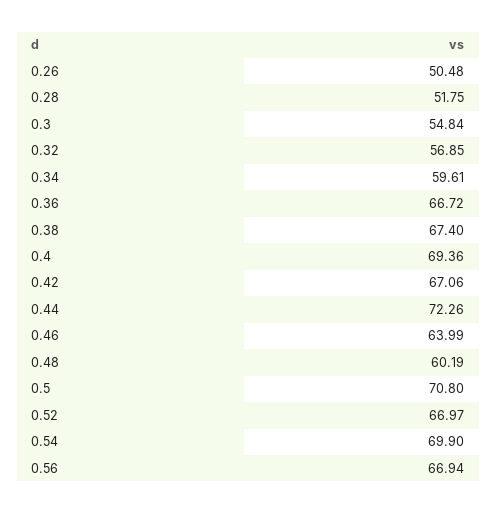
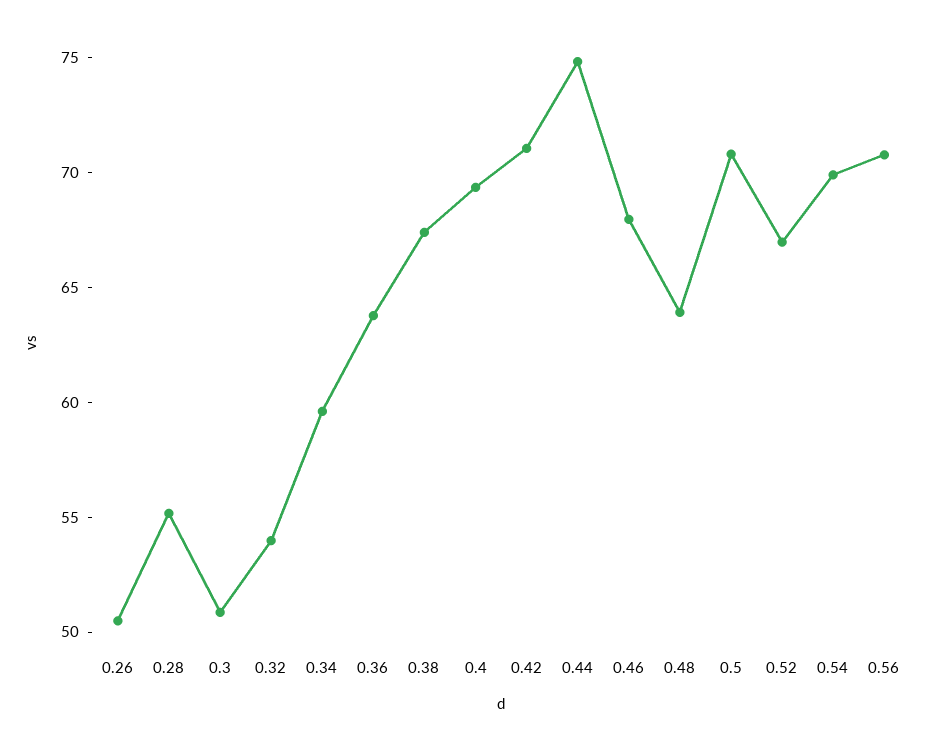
0.28: 51.75 -> 55
0.3: 54.84 -> 51
0.32: 56.85 -> 54
0.36: 66.72 -> 64
0.42: 67.06 -> 71
0.44: 72.26 -> 75
0.46: 63.99 -> 68
0.48: 60.19 -> 64
0.56: 66.94 -> 71

